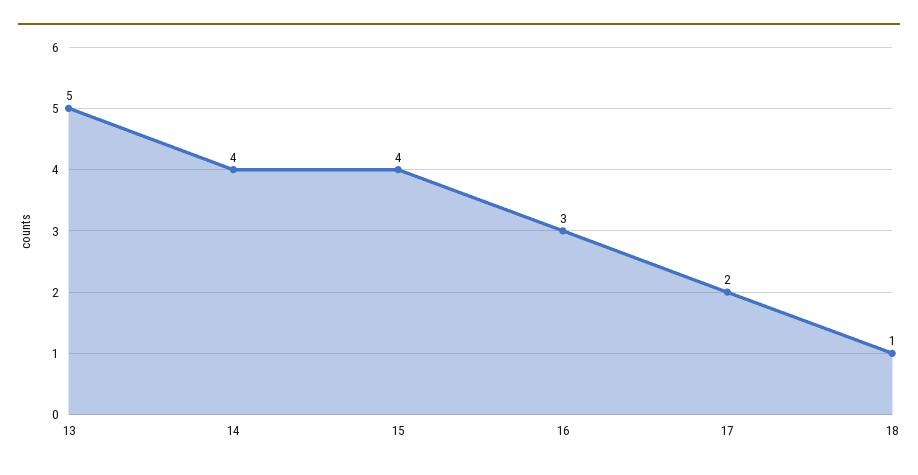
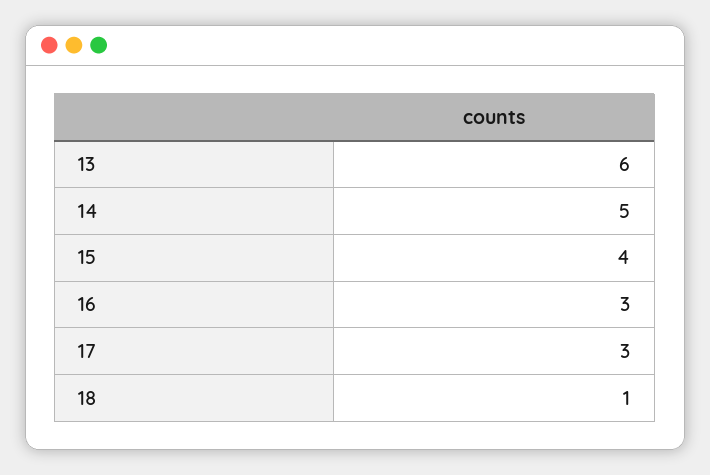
13: 5 -> 6
14: 4 -> 5
17: 2 -> 3

